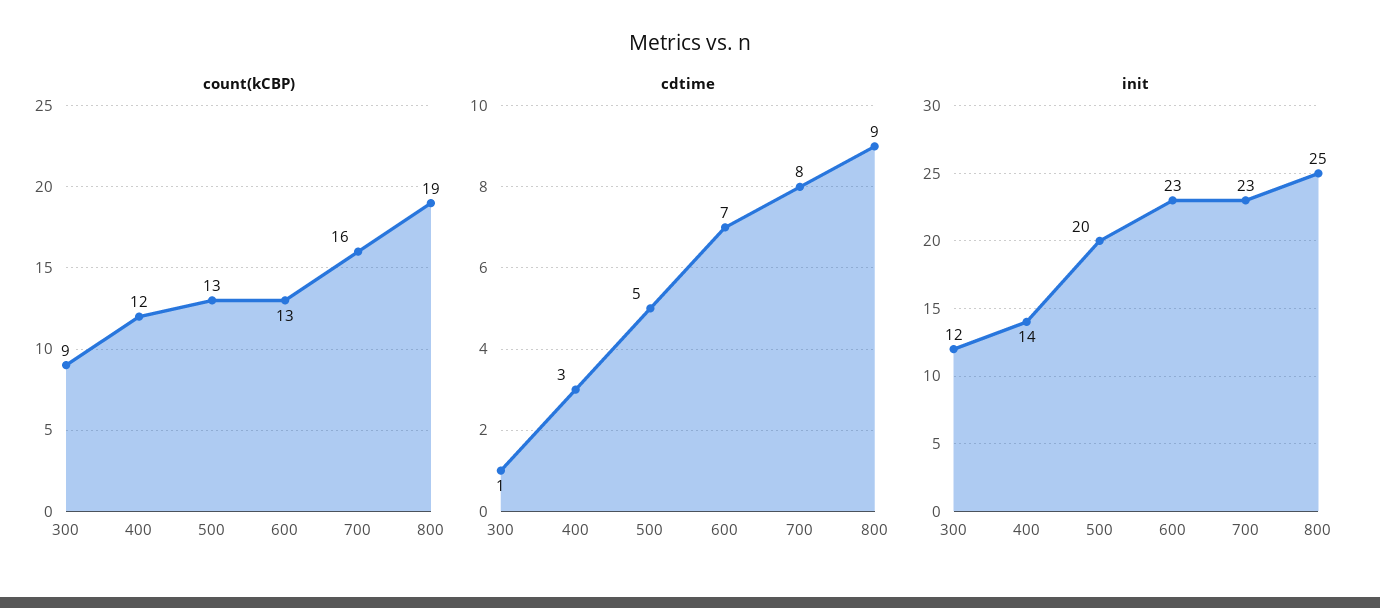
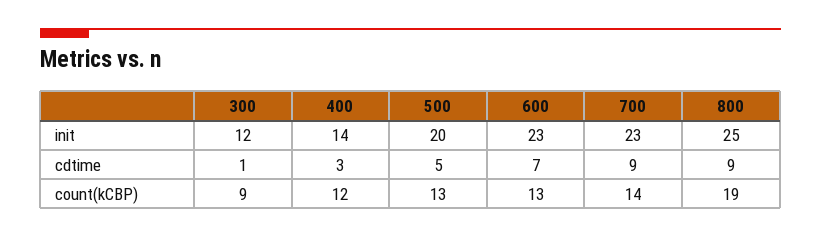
count(kCBP), 700: 16 -> 14
cdtime, 700: 8 -> 9

